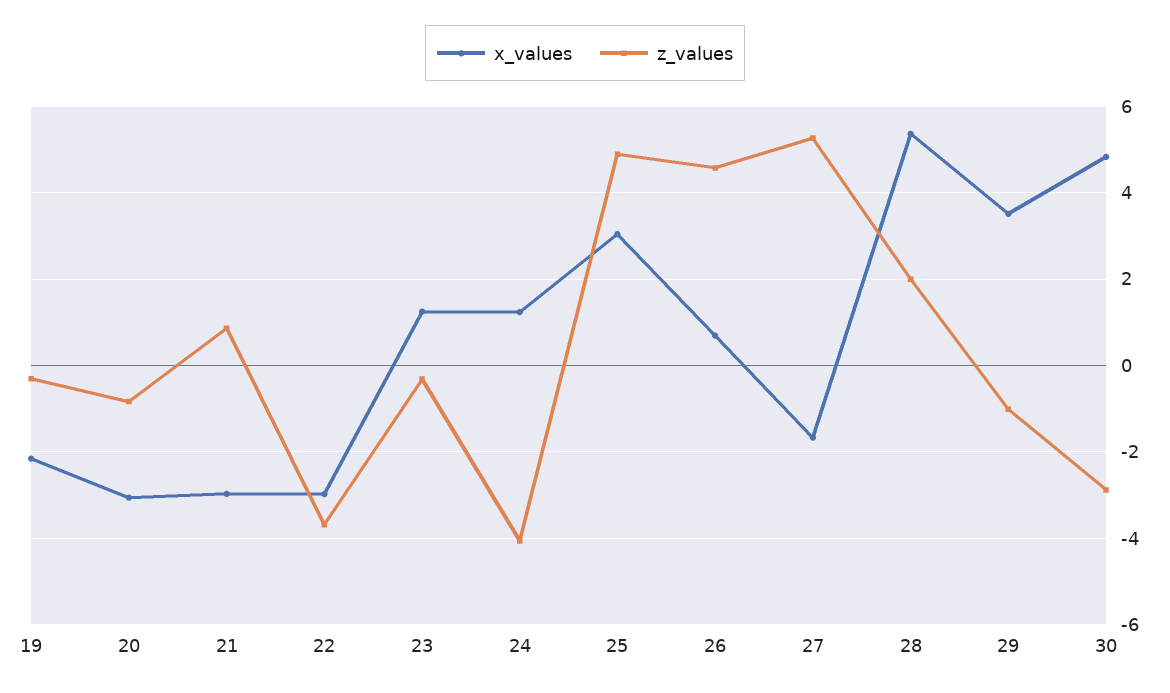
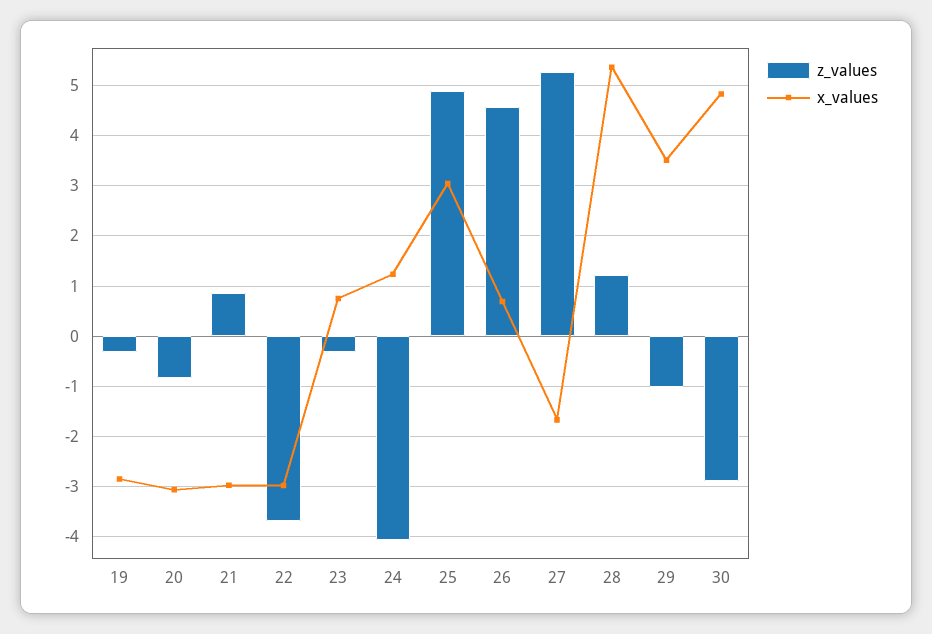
x_values, 19: -2.2 -> -2.8
x_values, 23: 1.2 -> 0.8
z_values, 28: 2 -> 1.2

